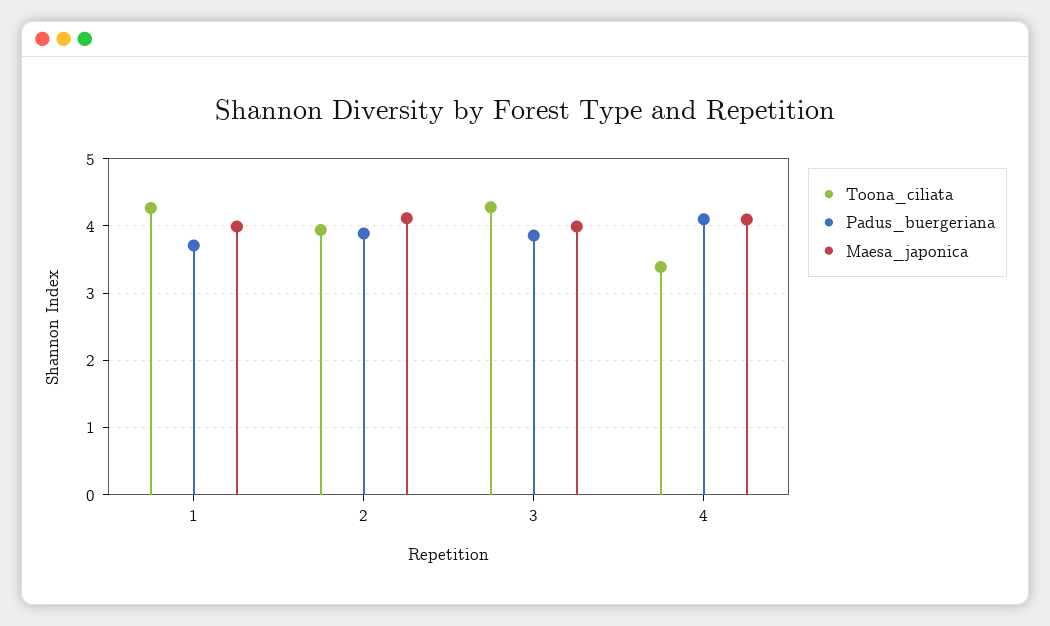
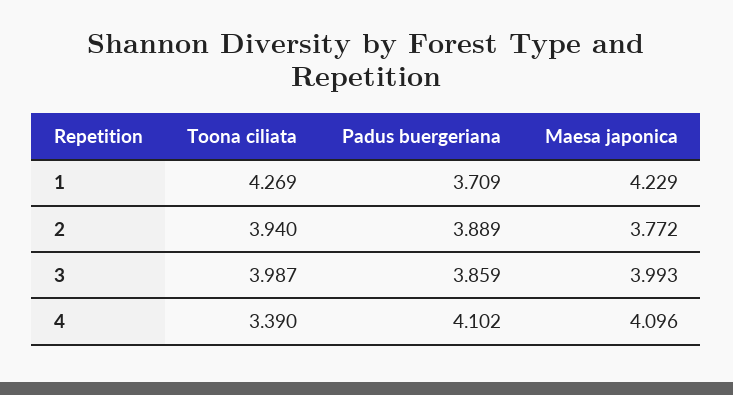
Maesa_japonica, 1: 4 -> 4.229
Maesa_japonica, 2: 4.1 -> 3.772
Toona_ciliata, 3: 4.3 -> 3.987

